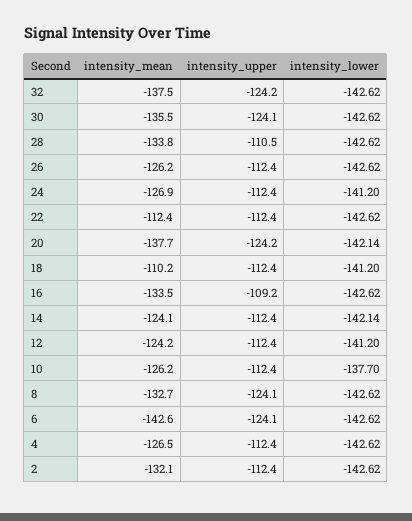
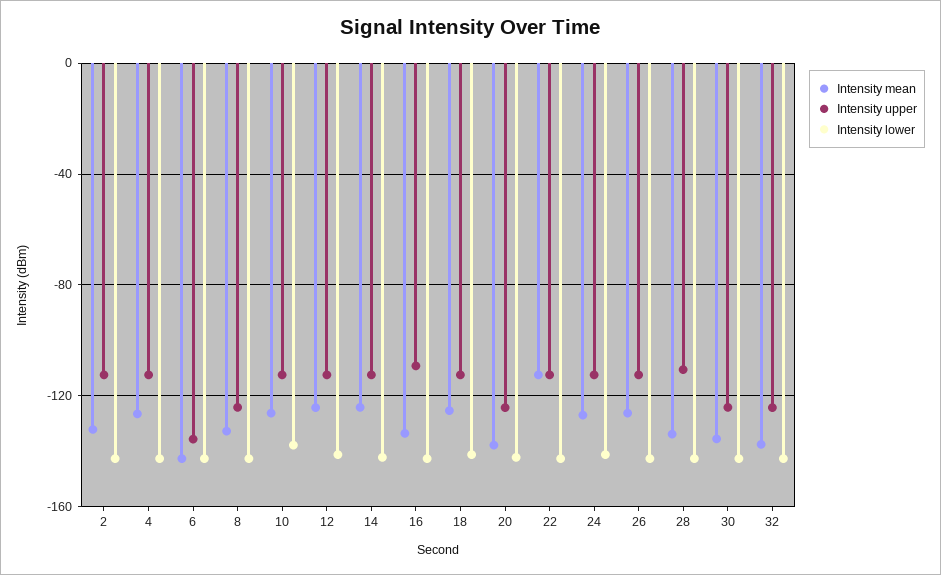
intensity_mean, 18: -110.2 -> -125
intensity_upper, 6: -124.1 -> -135

